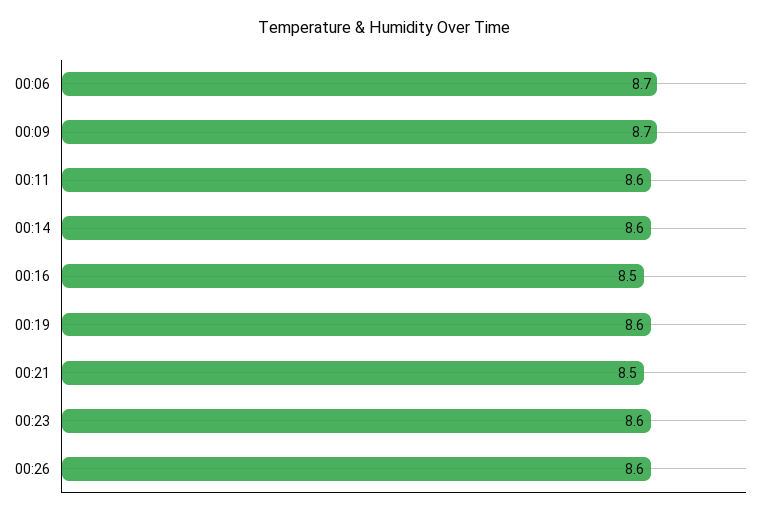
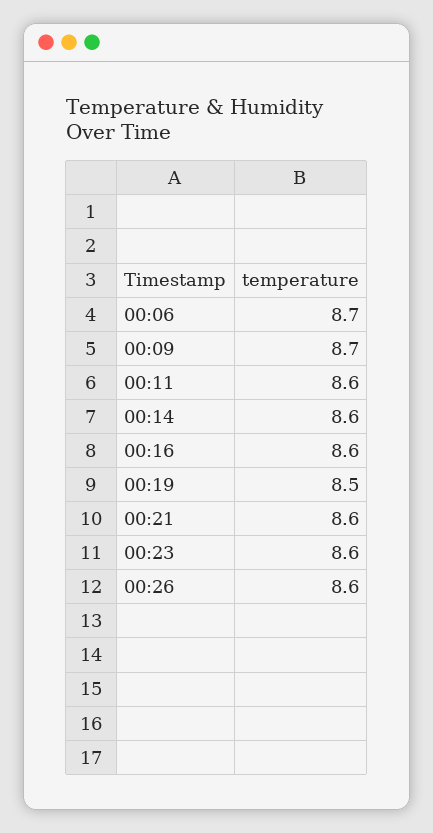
00:16: 8.5 -> 8.6
00:19: 8.6 -> 8.5
00:21: 8.5 -> 8.6

